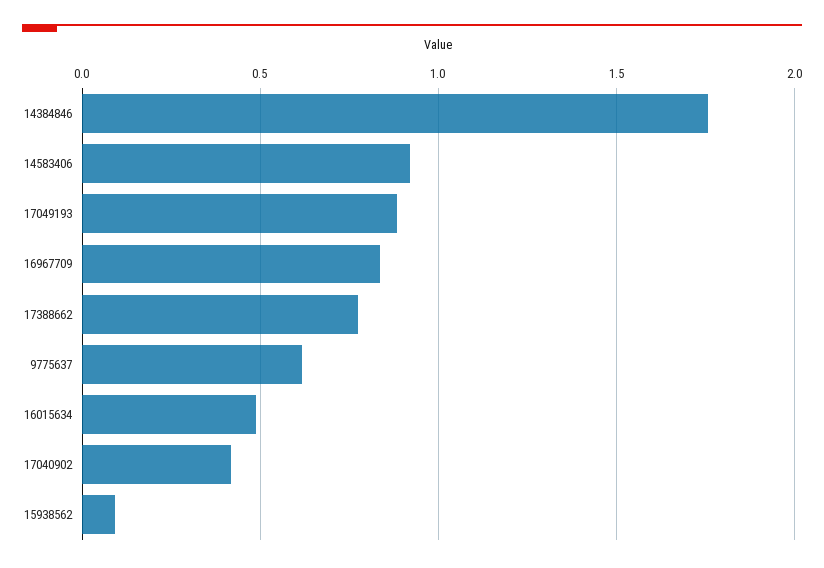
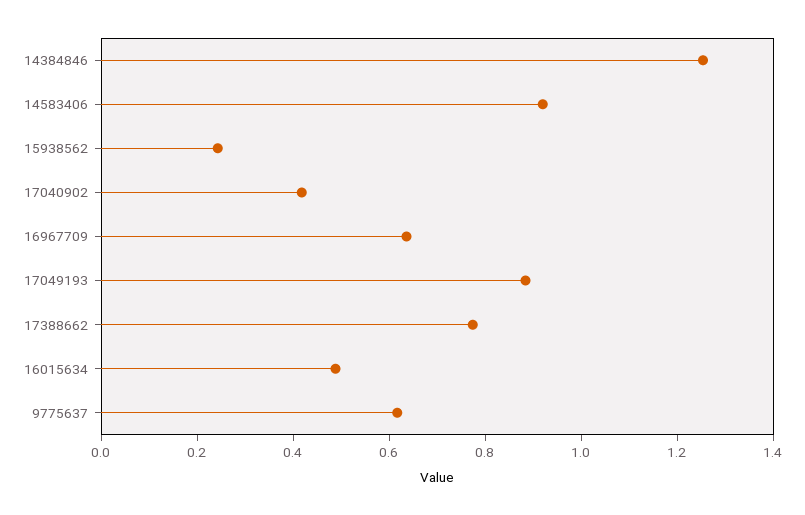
14384846: 1.75 -> 1.25
16967709: 0.85 -> 0.65
15938562: 0.1 -> 0.25

